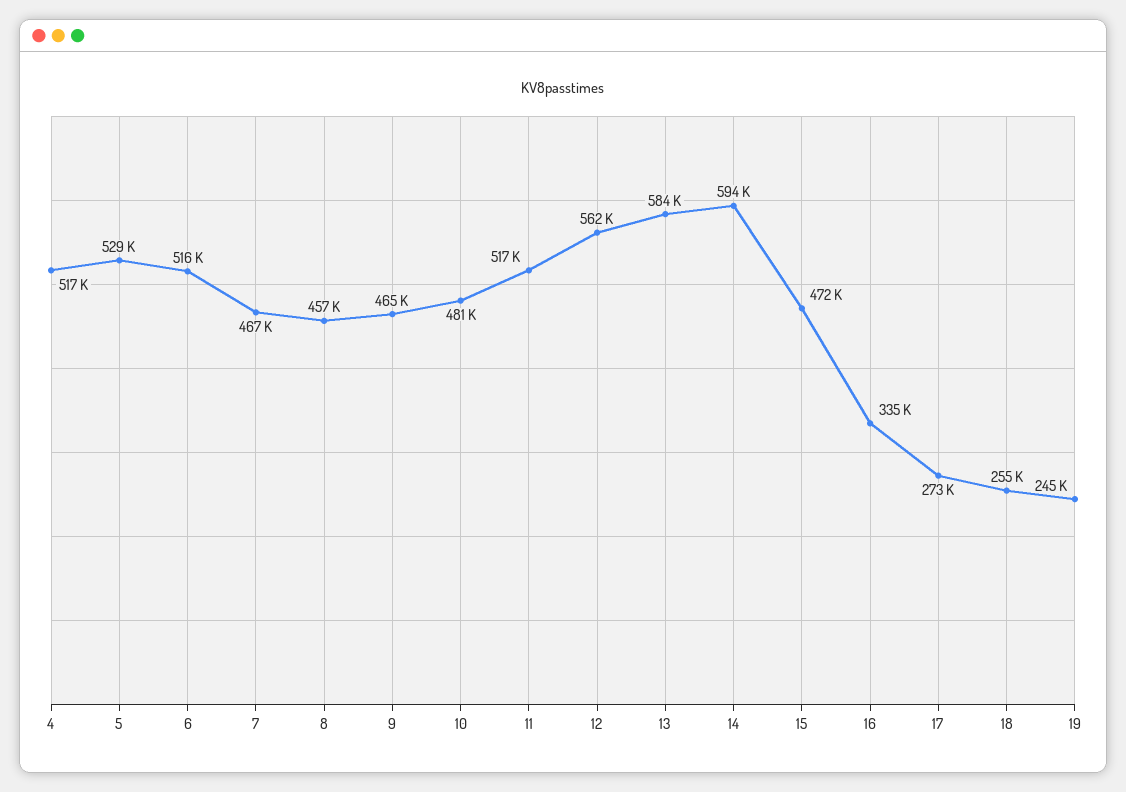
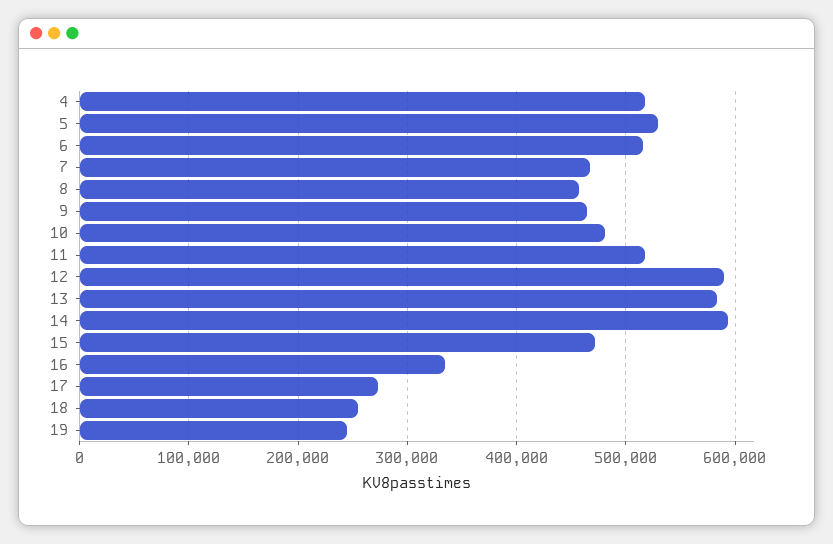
12: 562000 -> 590000

